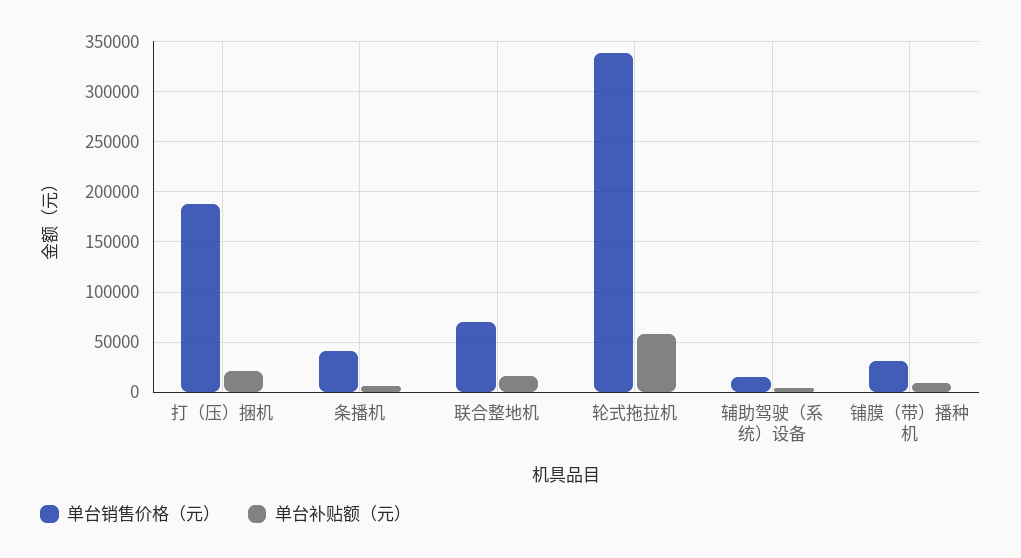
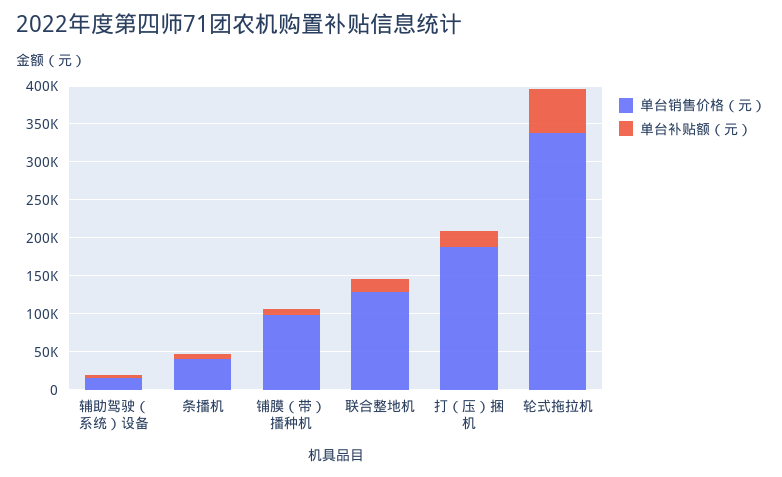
单台销售价格（元）, 联合整地机: 70000 -> 125000
单台销售价格（元）, 铺膜（带）播种机: 30000 -> 100000

